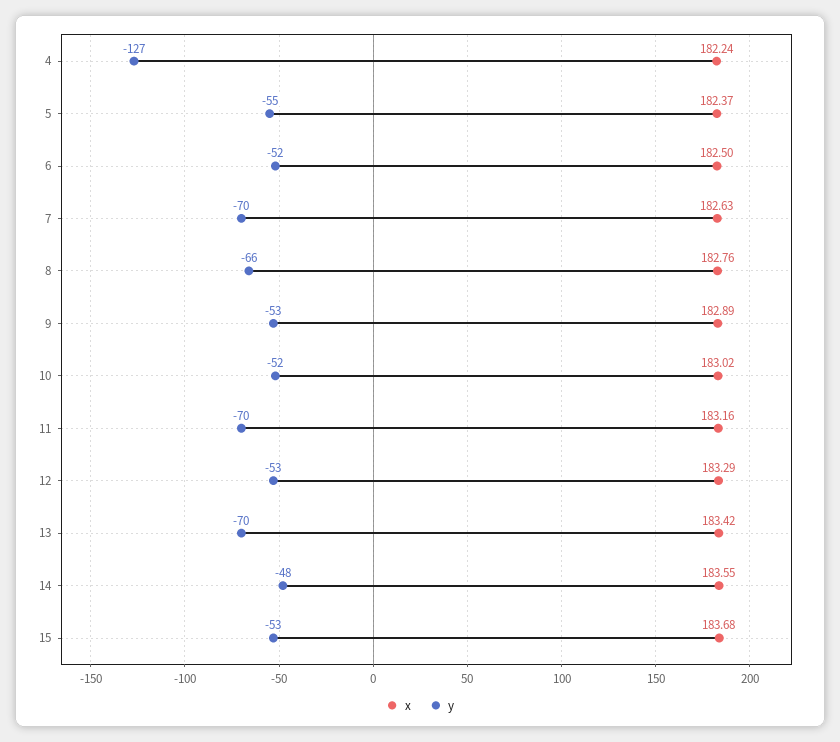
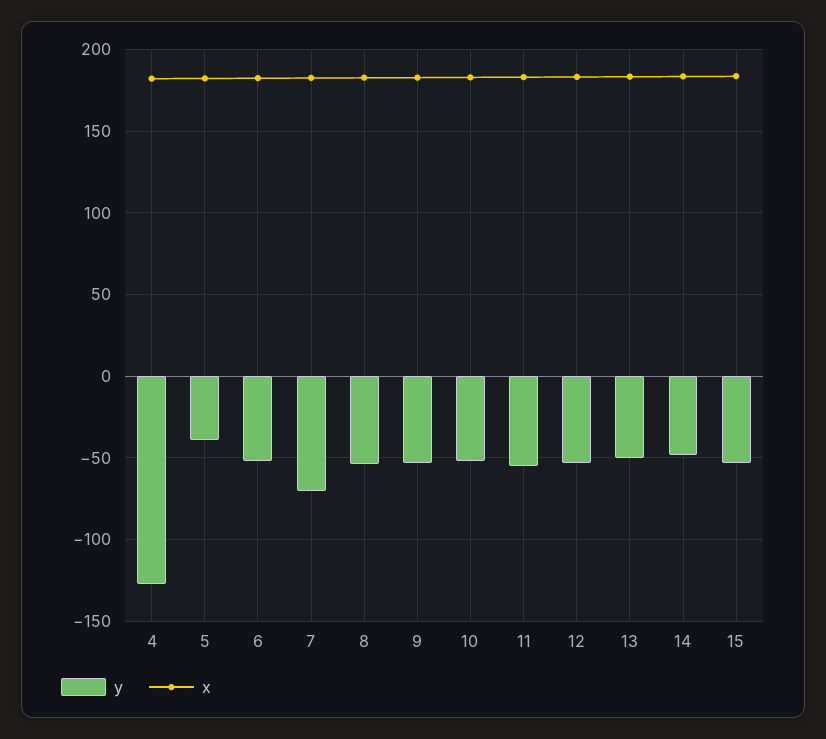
y, 5: -55 -> -40
y, 8: -66 -> -55
y, 11: -70 -> -55
y, 13: -70 -> -50

